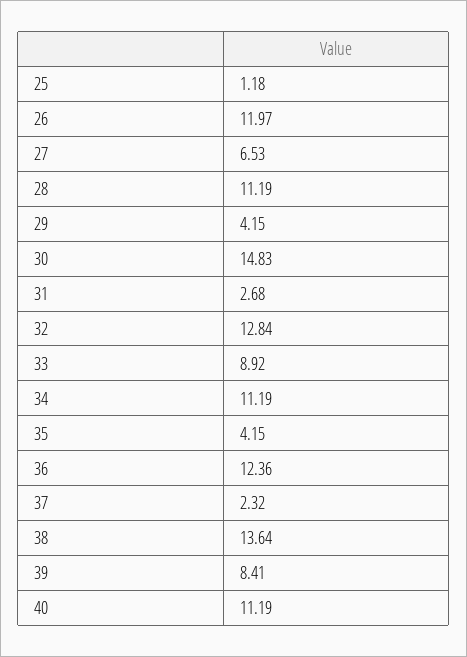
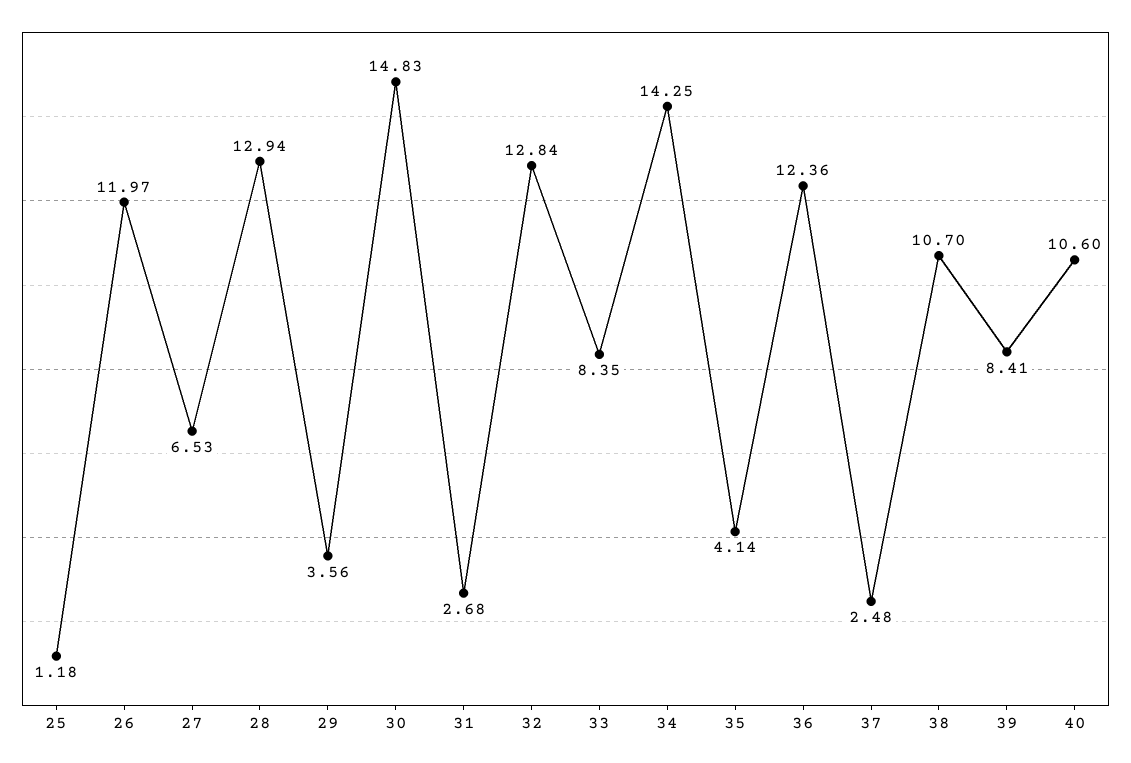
28: 11.19 -> 12.94
29: 4.15 -> 3.56
33: 8.92 -> 8.35
34: 11.19 -> 14.25
35: 4.15 -> 4.14
37: 2.32 -> 2.48
38: 13.64 -> 10.7
40: 11.19 -> 10.6

